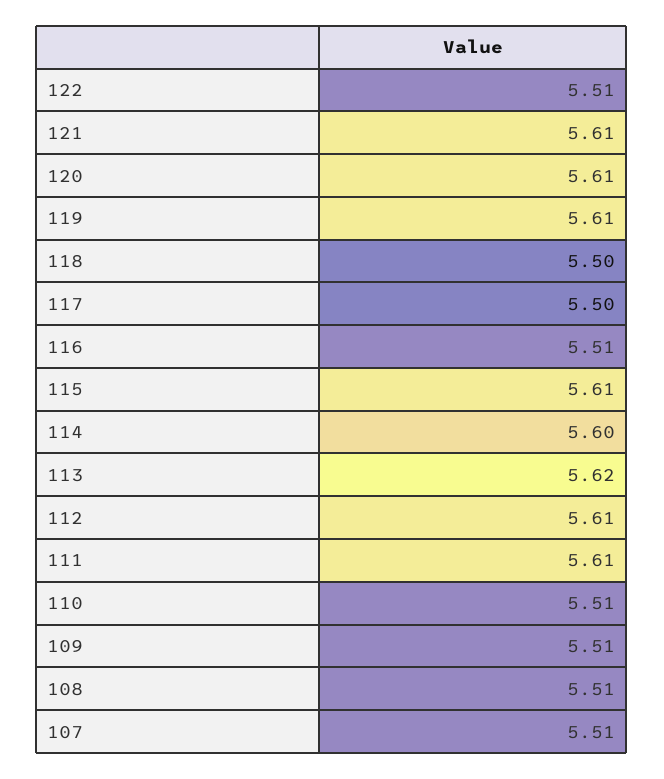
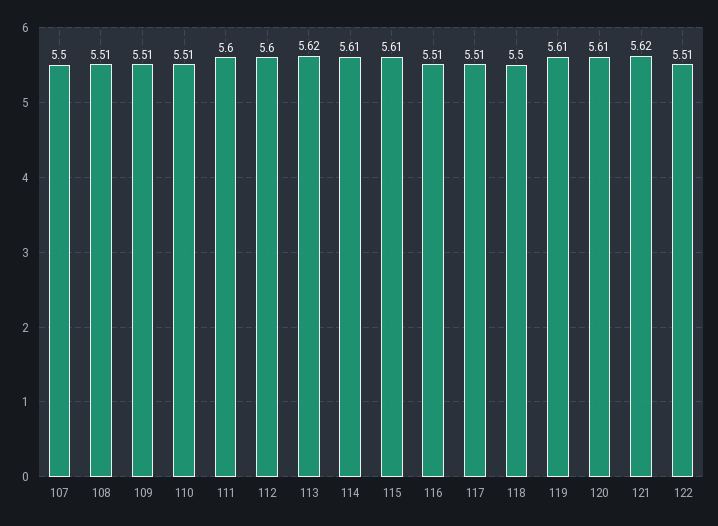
121: 5.61 -> 5.62
117: 5.5 -> 5.51
114: 5.6 -> 5.61
112: 5.61 -> 5.6
111: 5.61 -> 5.6
107: 5.51 -> 5.5

